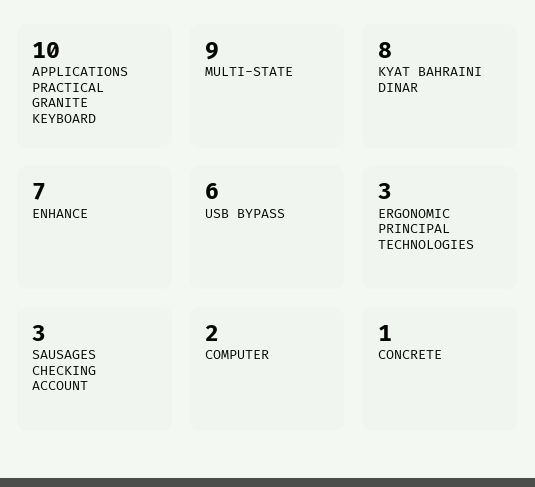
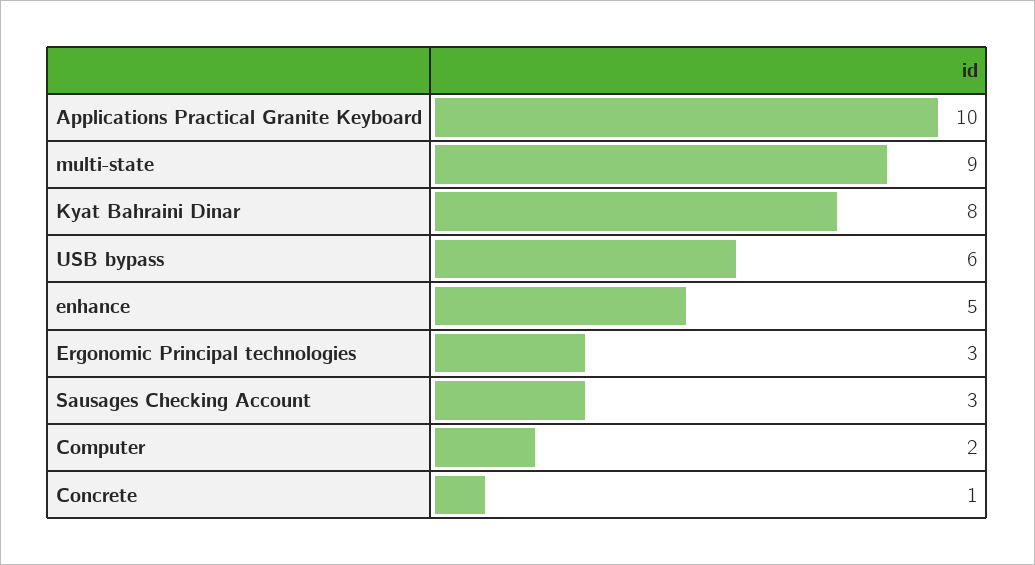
ENHANCE: 7 -> 5

